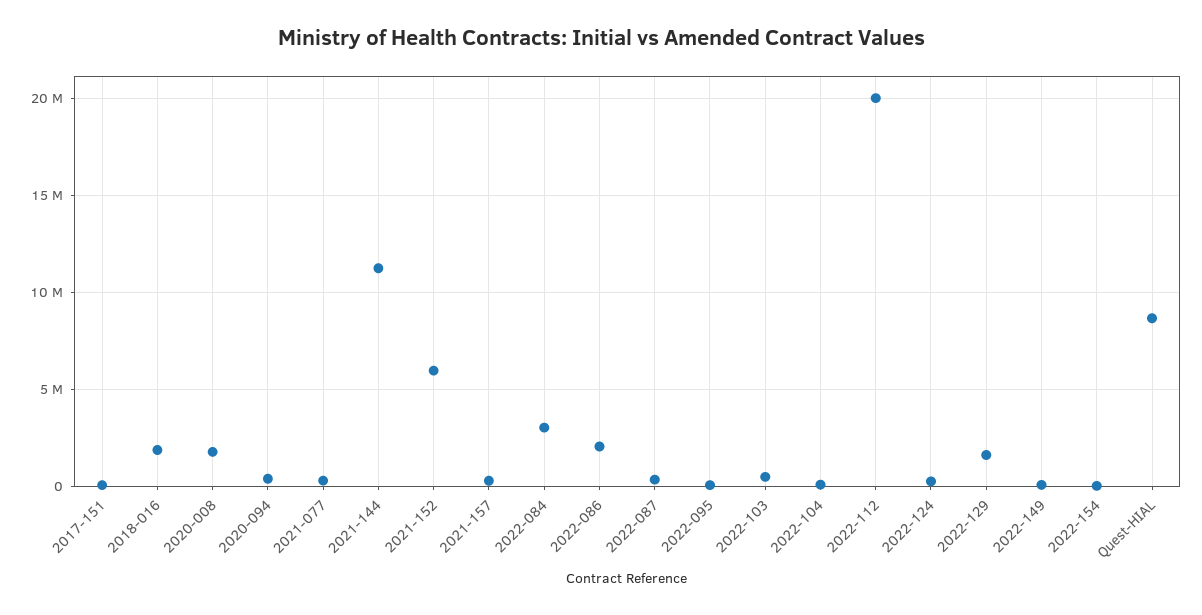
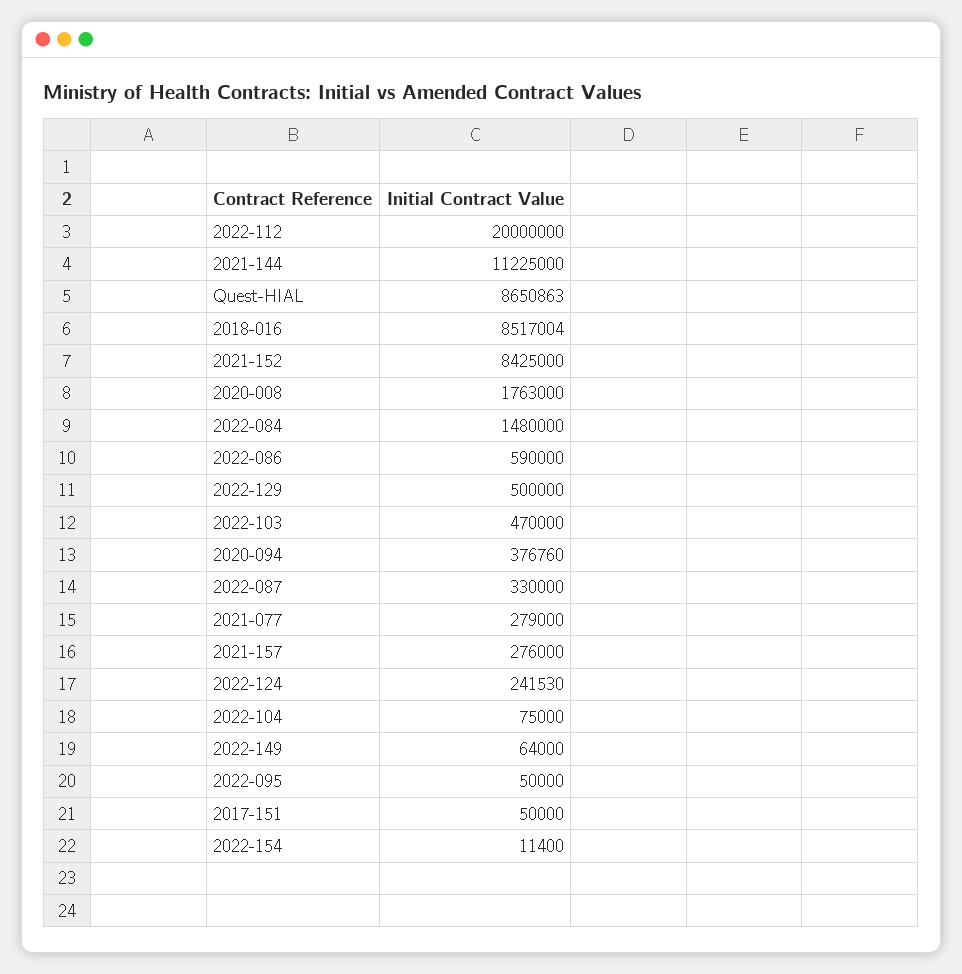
2018-016: 2000000 -> 8517004
2021-152: 6000000 -> 8425000
2022-084: 3000000 -> 1480000
2022-086: 2000000 -> 590000
2022-129: 1500000 -> 500000

